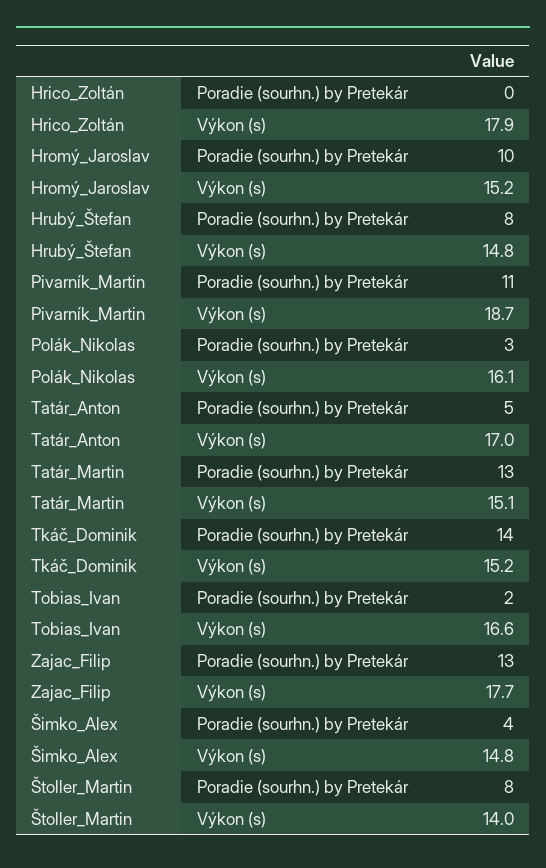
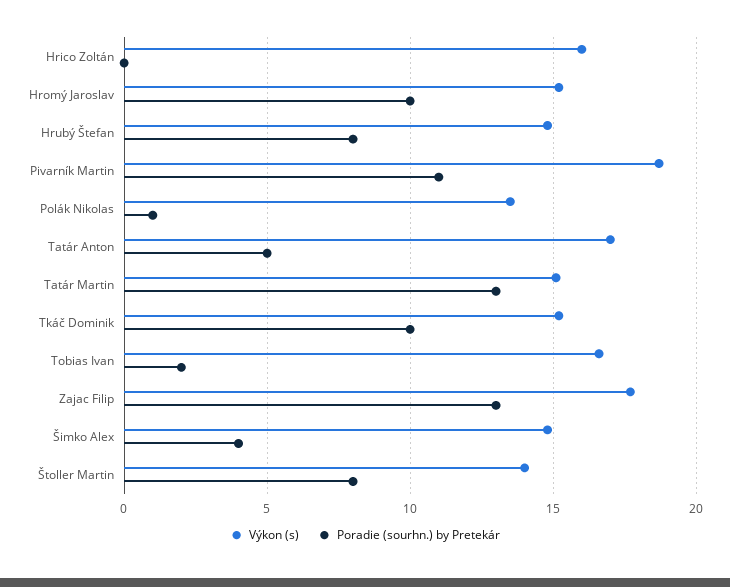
Výkon (s), Hrico_Zoltán: 17.9 -> 16
Poradie (sourhn.) by Pretekár, Polák_Nikolas: 3 -> 1
Výkon (s), Polák_Nikolas: 16.1 -> 13.5
Poradie (sourhn.) by Pretekár, Tkáč_Dominik: 14 -> 10

